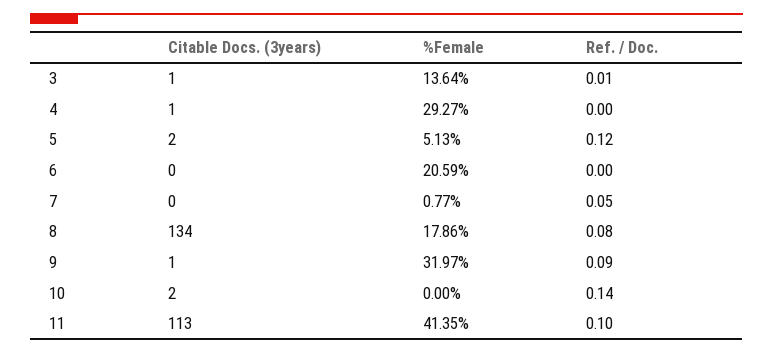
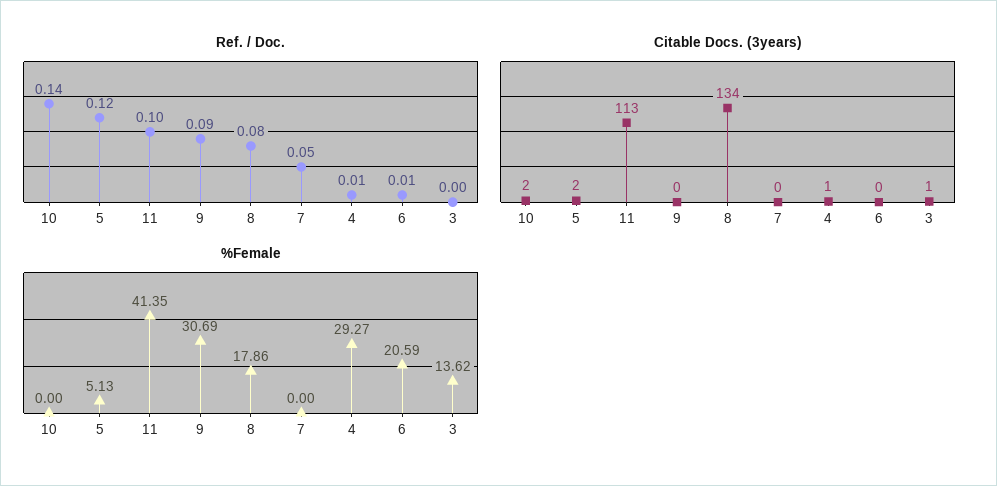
%Female, 3: 13.64 -> 13.62
Ref. / Doc., 3: 0.01 -> 0
Ref. / Doc., 4: 0 -> 0.01
Ref. / Doc., 6: 0 -> 0.01
%Female, 7: 0.77 -> 0
Citable Docs. (3years), 9: 1 -> 0
%Female, 9: 31.97 -> 30.69

